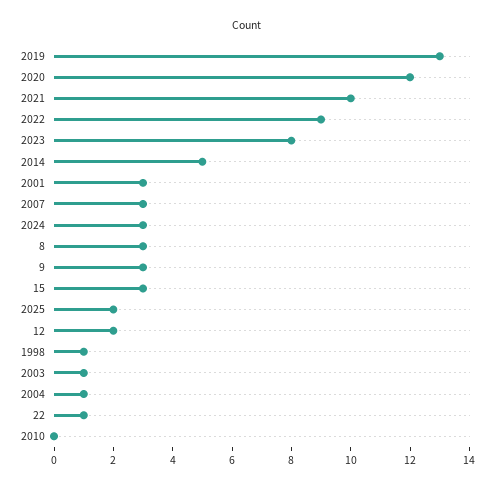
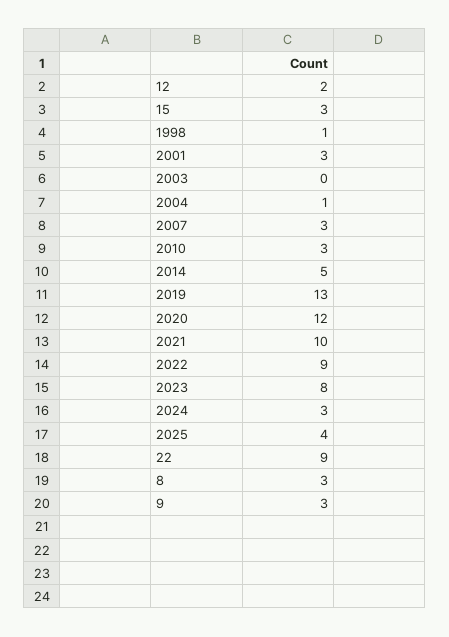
2025: 2 -> 4
2003: 1 -> 0
22: 1 -> 9
2010: 0 -> 3

